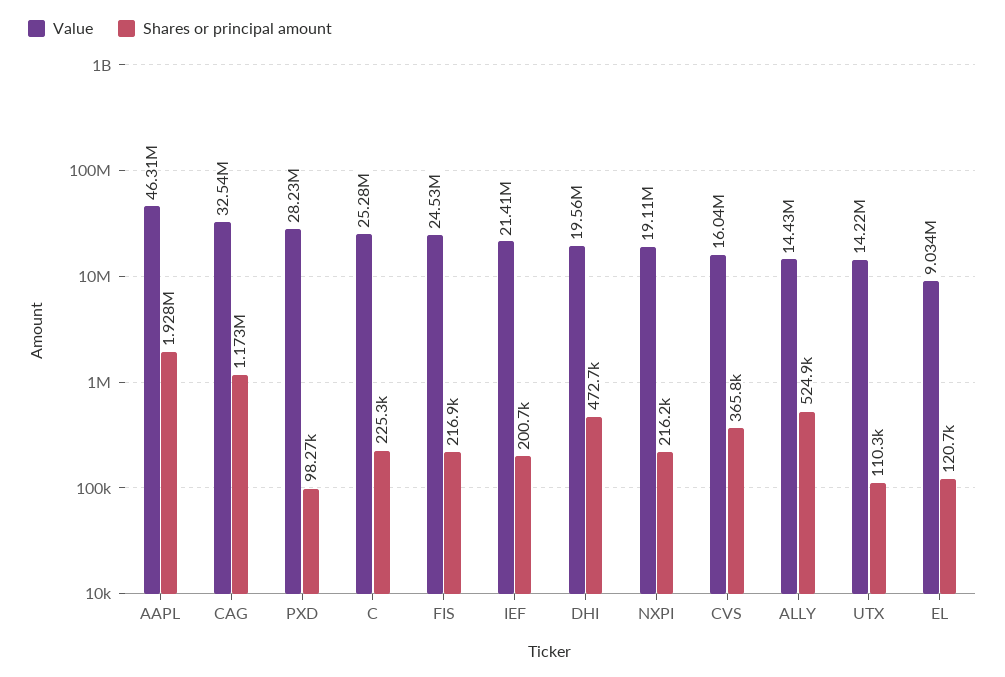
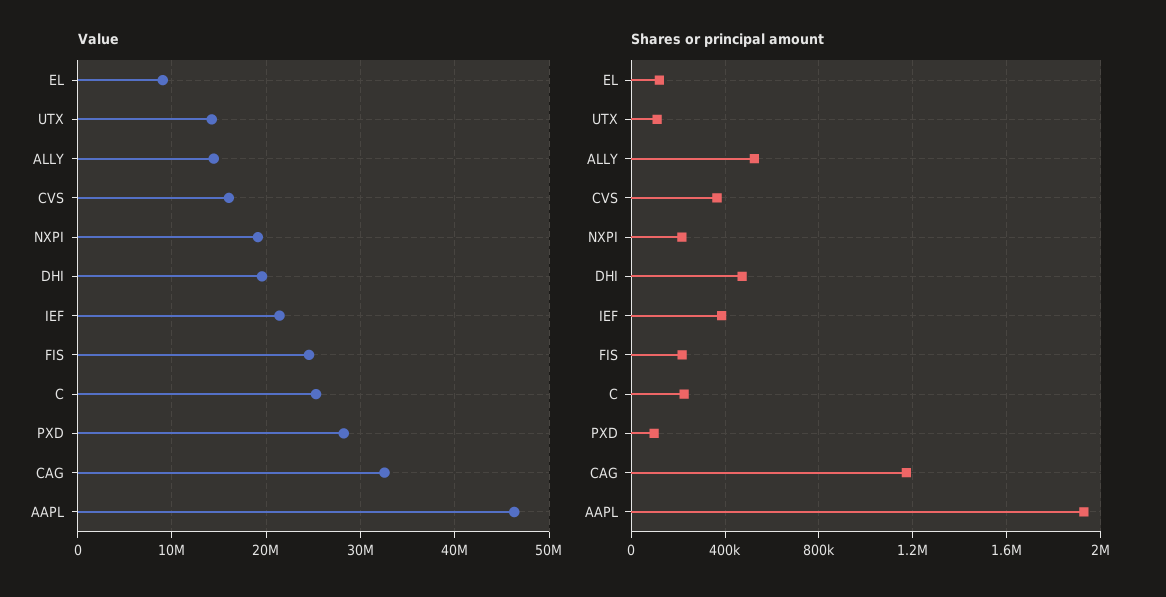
Shares or principal amount, IEF: 200700 -> 400000

